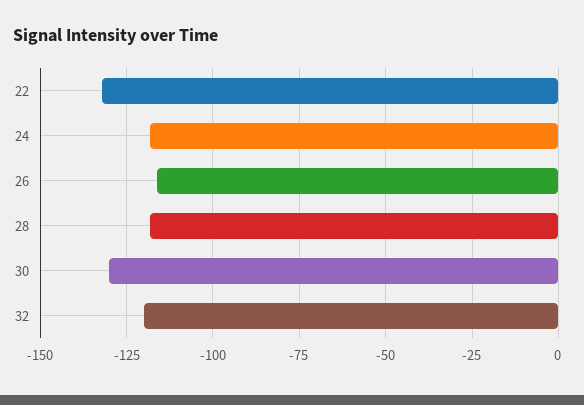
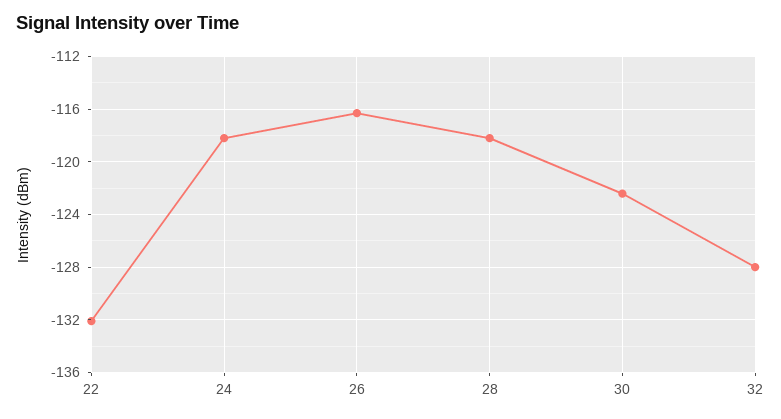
30: -130 -> -122.5
32: -120 -> -128

